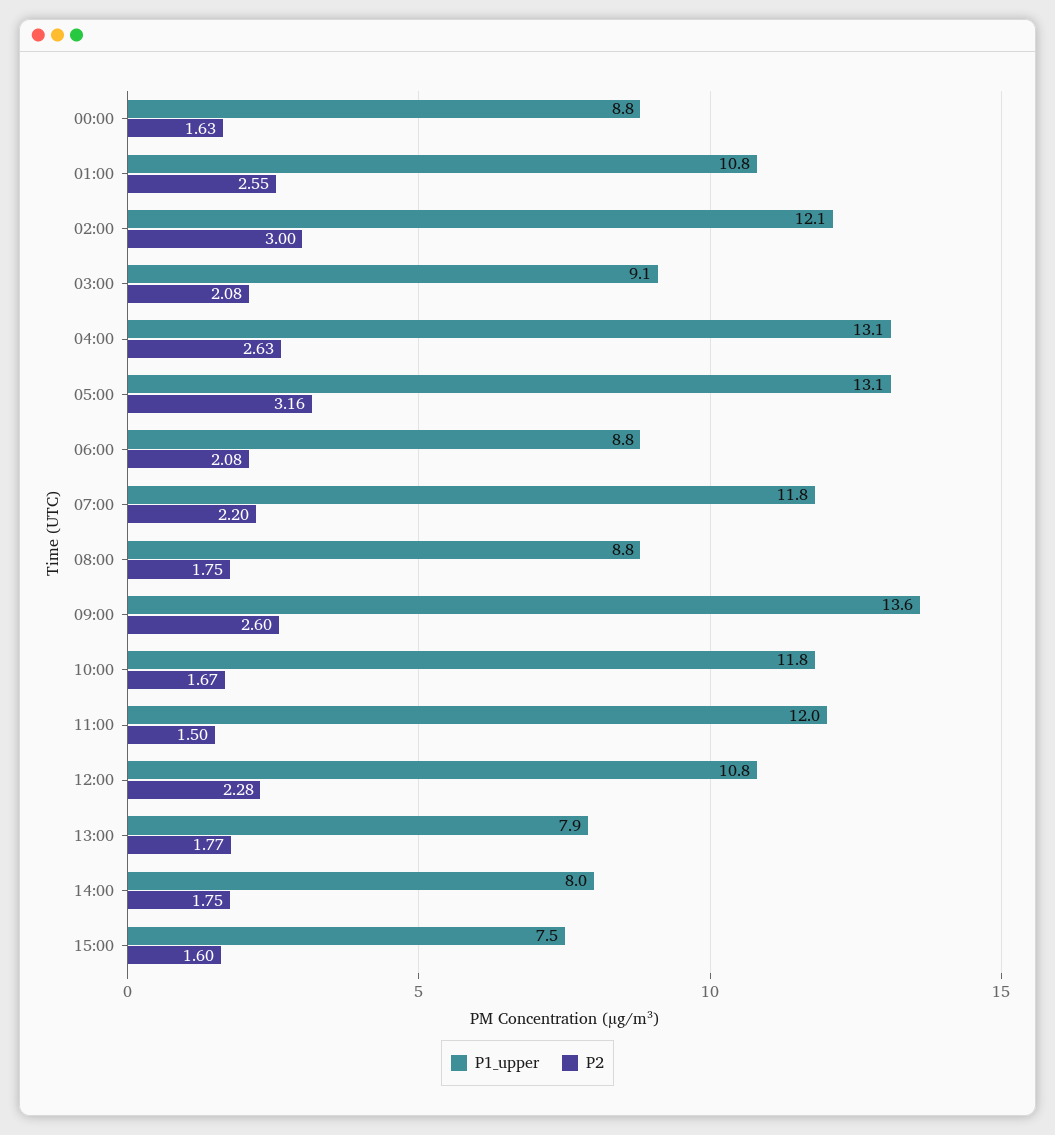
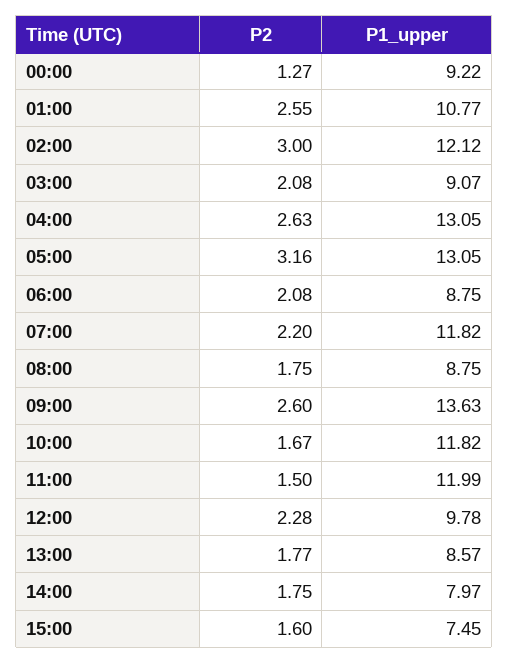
P1_upper, 00:00: 8.8 -> 9.22
P2, 00:00: 1.63 -> 1.27
P1_upper, 12:00: 10.8 -> 9.78
P1_upper, 13:00: 7.9 -> 8.57

